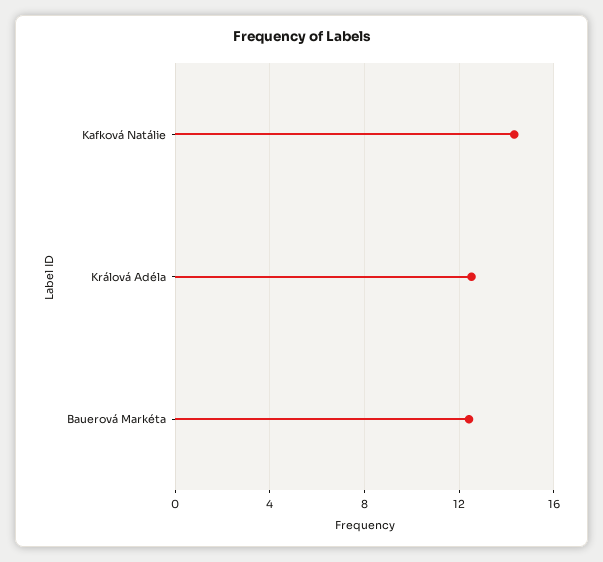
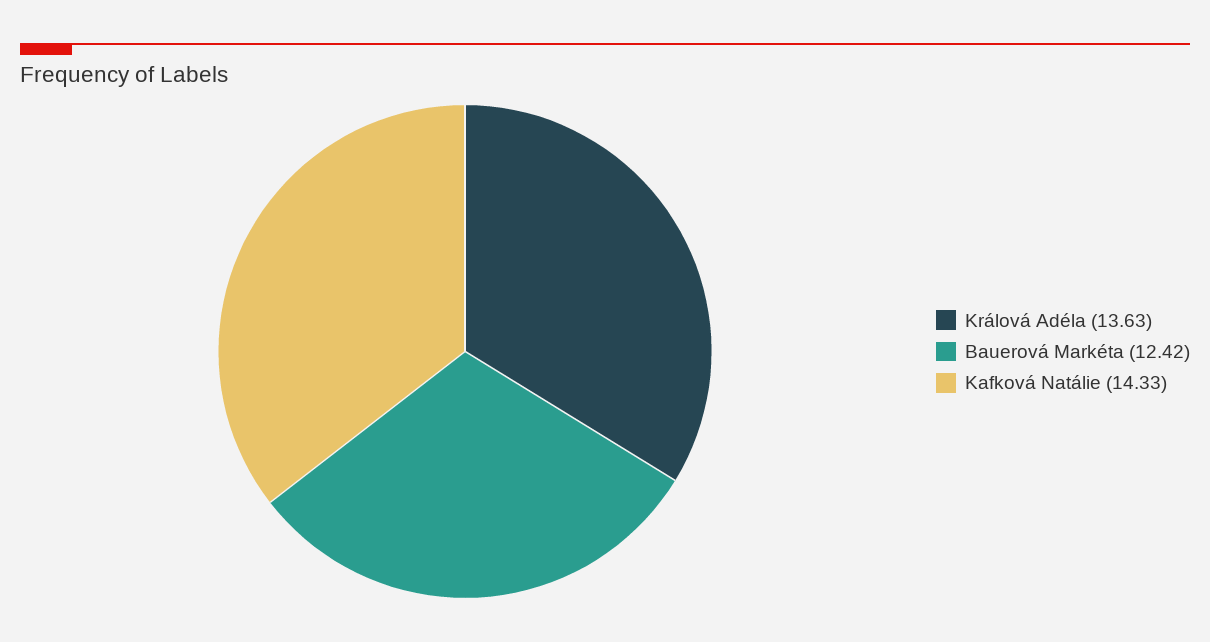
Králová Adéla: 12.5 -> 13.63

